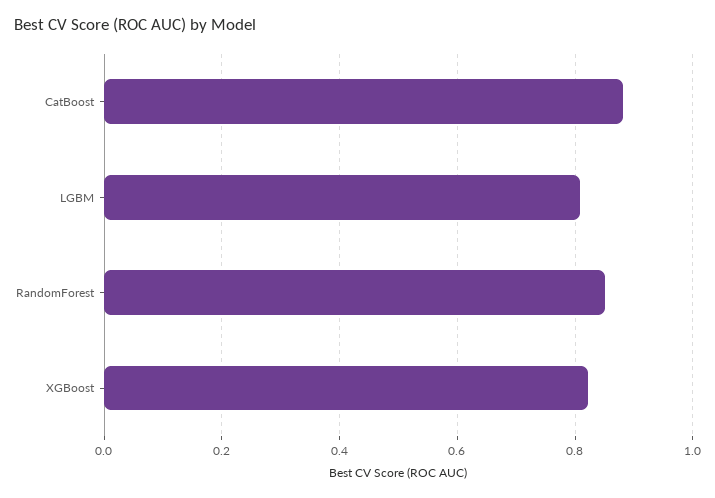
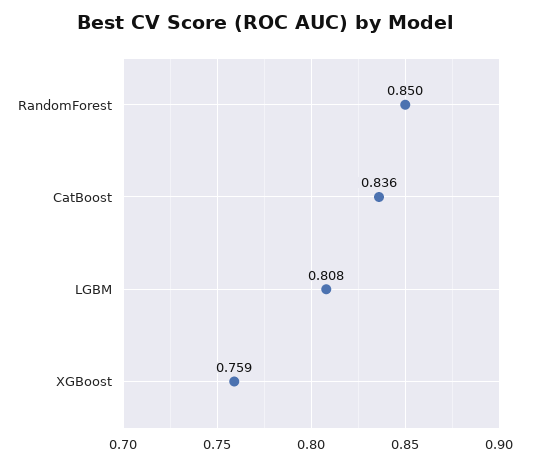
CatBoost: 0.88 -> 0.836
XGBoost: 0.82 -> 0.759

